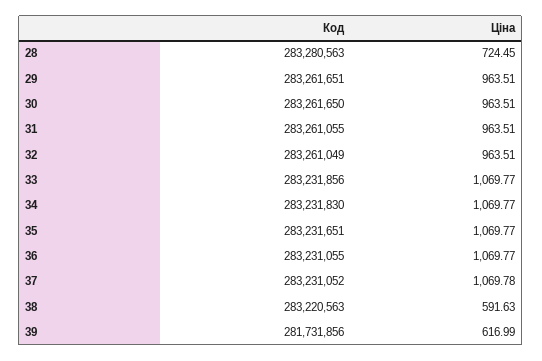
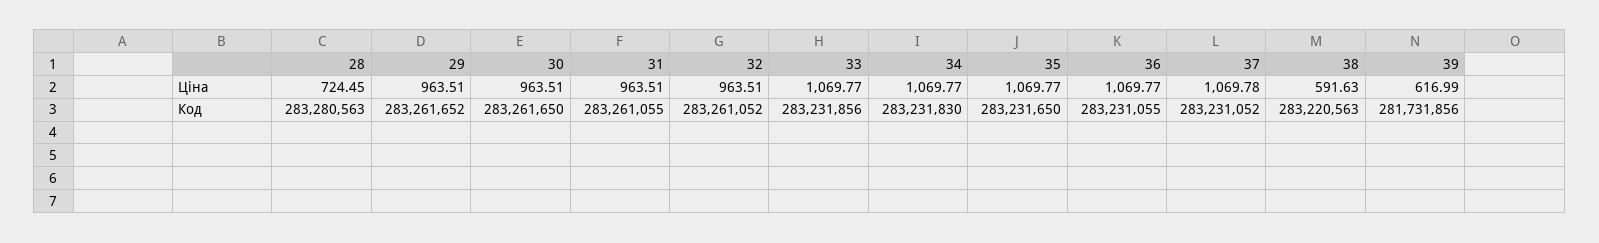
Код, 29: 283261651 -> 283261652
Код, 32: 283261049 -> 283261052
Код, 35: 283231651 -> 283231650

